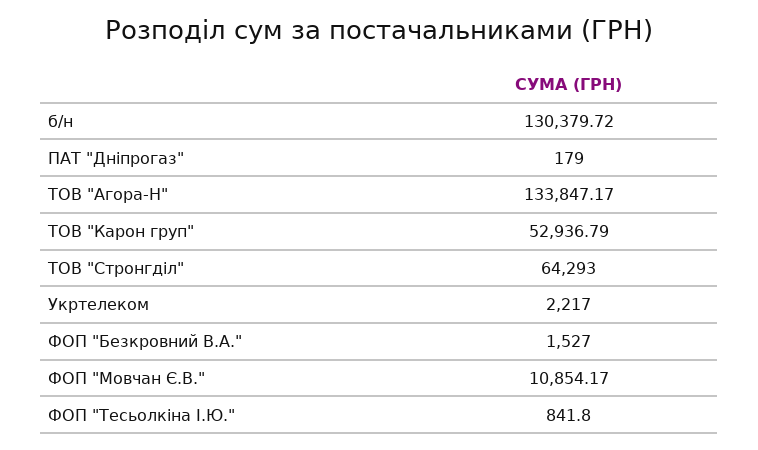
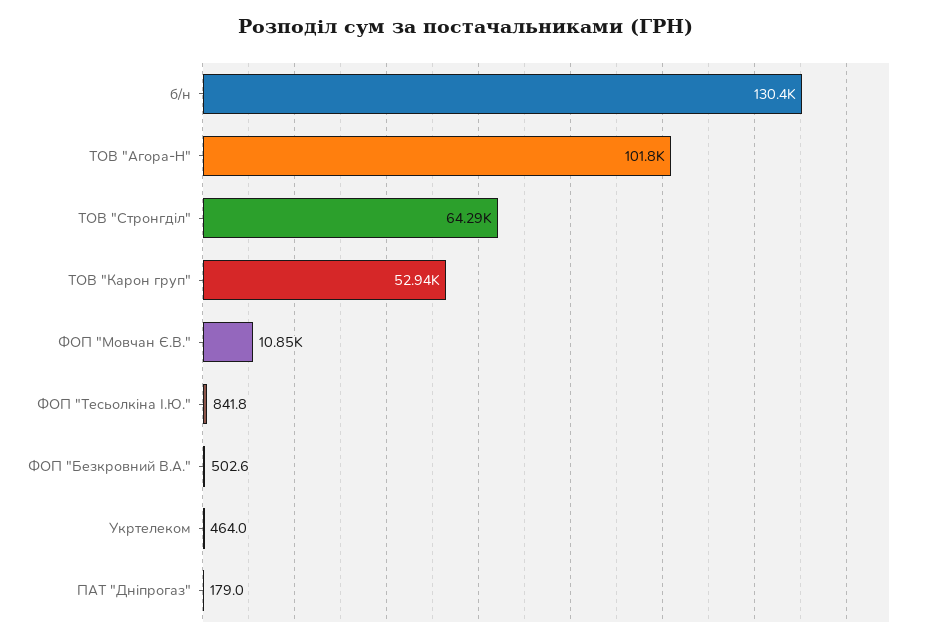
ТОВ "Агора-Н": 133847.17 -> 101800
Укртелеком: 2217 -> 464
ФОП "Безкровний В.А.": 1527 -> 502.6

